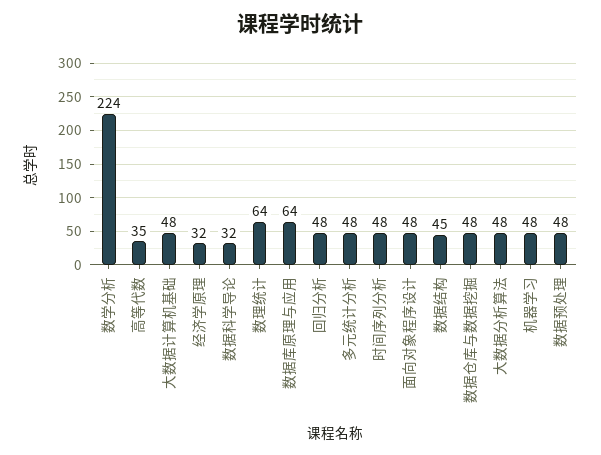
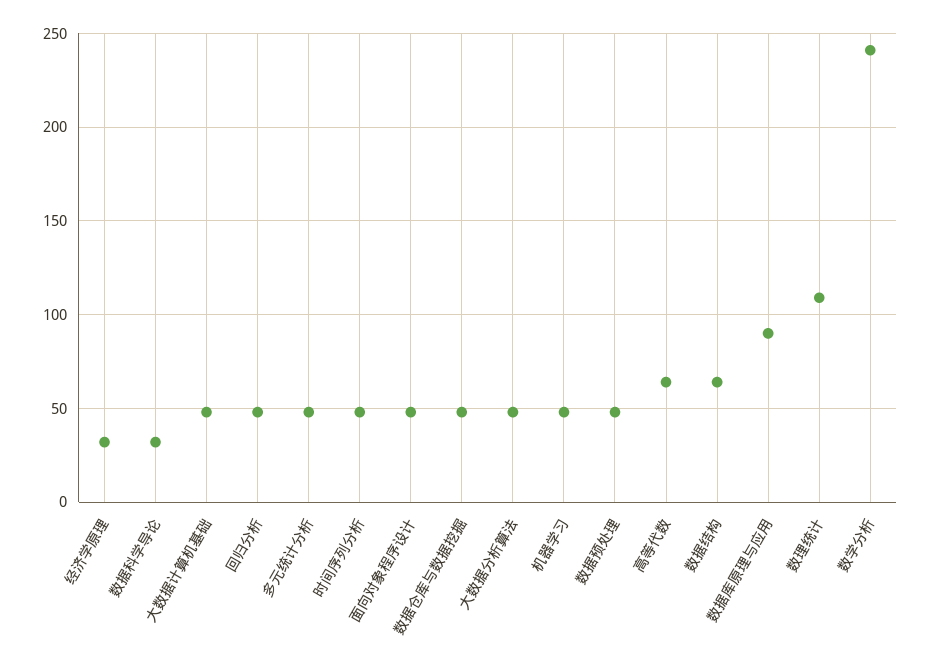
数学分析: 224 -> 240
高等代数: 35 -> 65
数理统计: 64 -> 110
数据库原理与应用: 64 -> 90
数据结构: 45 -> 65

